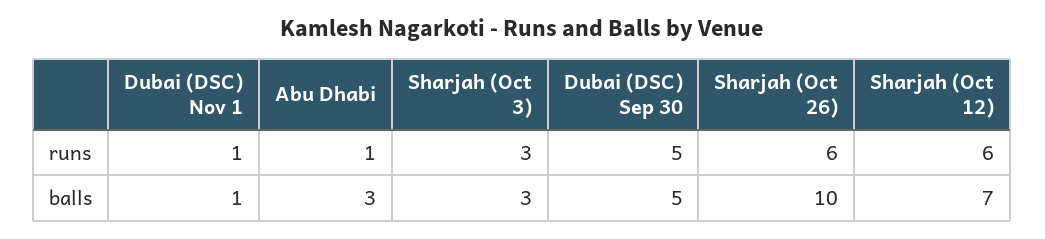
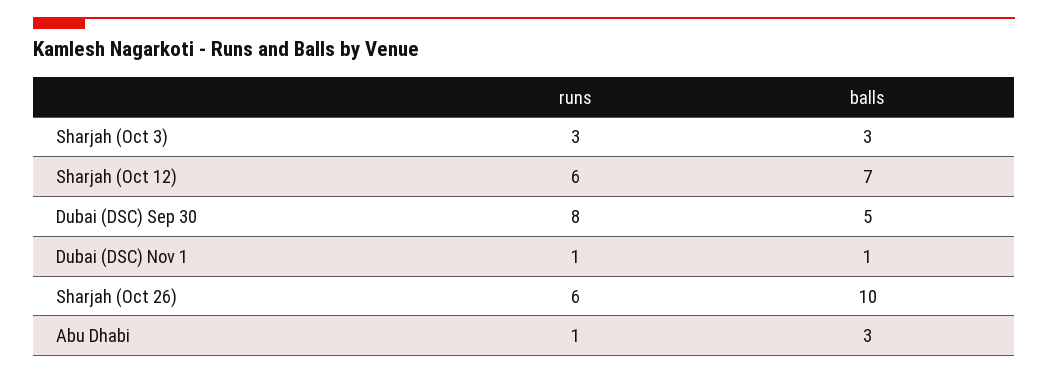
Dubai (DSC) Sep 30, runs: 5 -> 8

